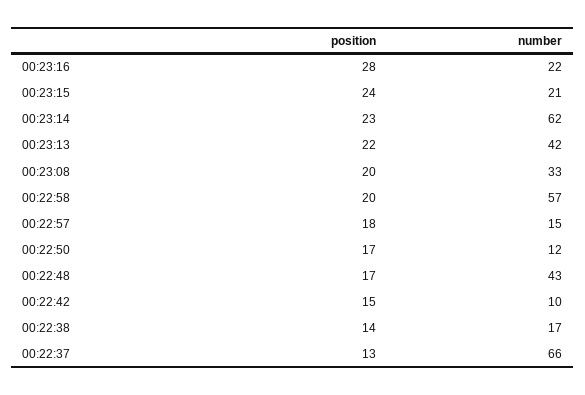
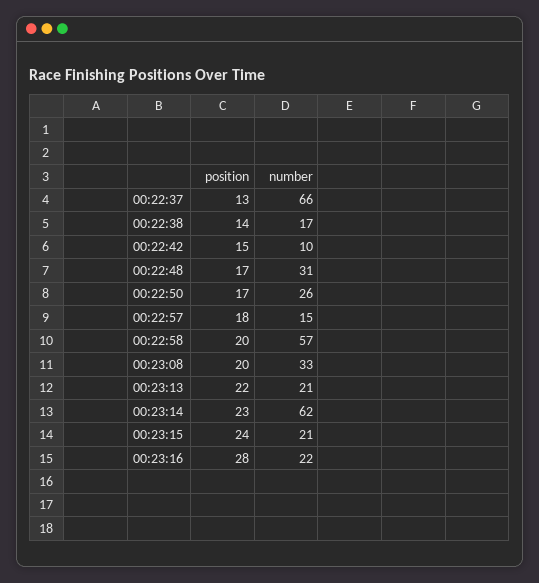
number, 00:23:13: 42 -> 21
number, 00:22:50: 12 -> 26
number, 00:22:48: 43 -> 31

